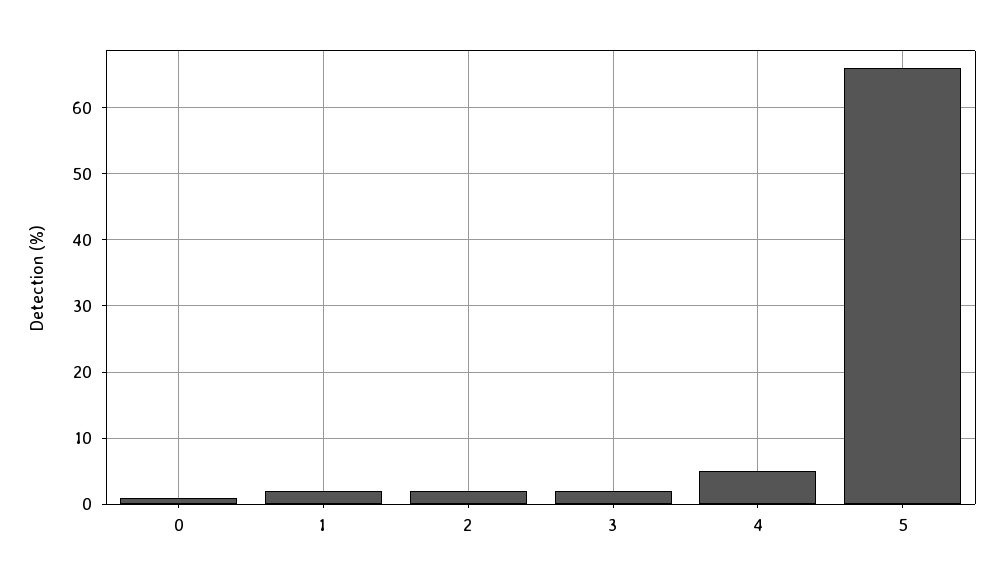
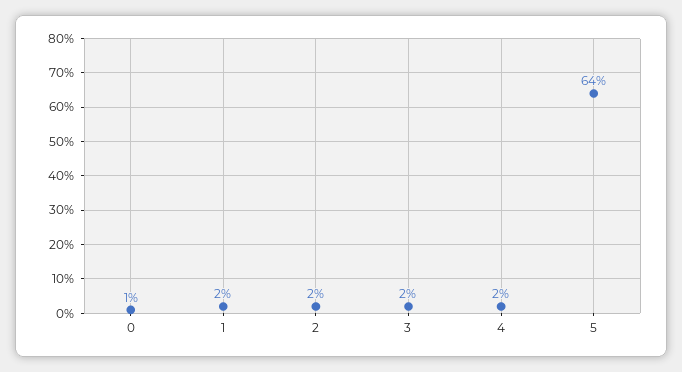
4: 5 -> 2
5: 66 -> 64

